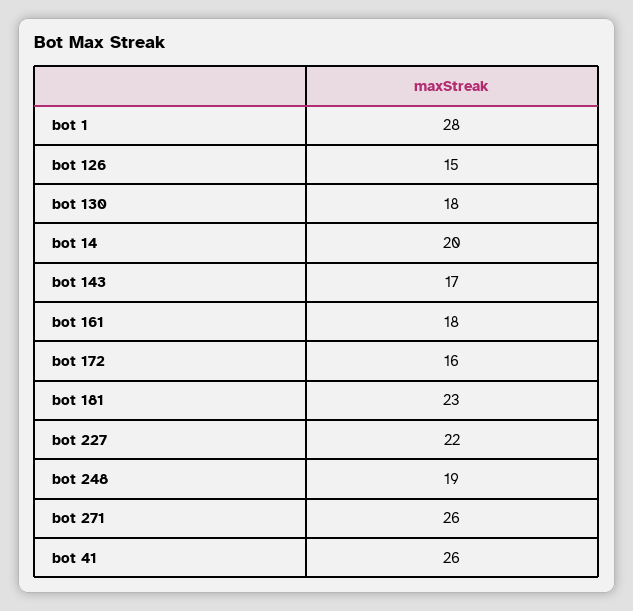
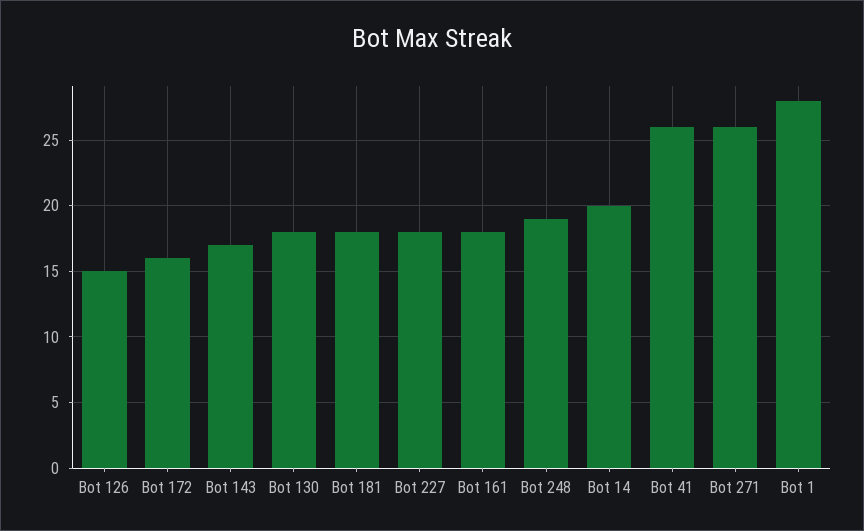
bot 181: 23 -> 18
bot 227: 22 -> 18

